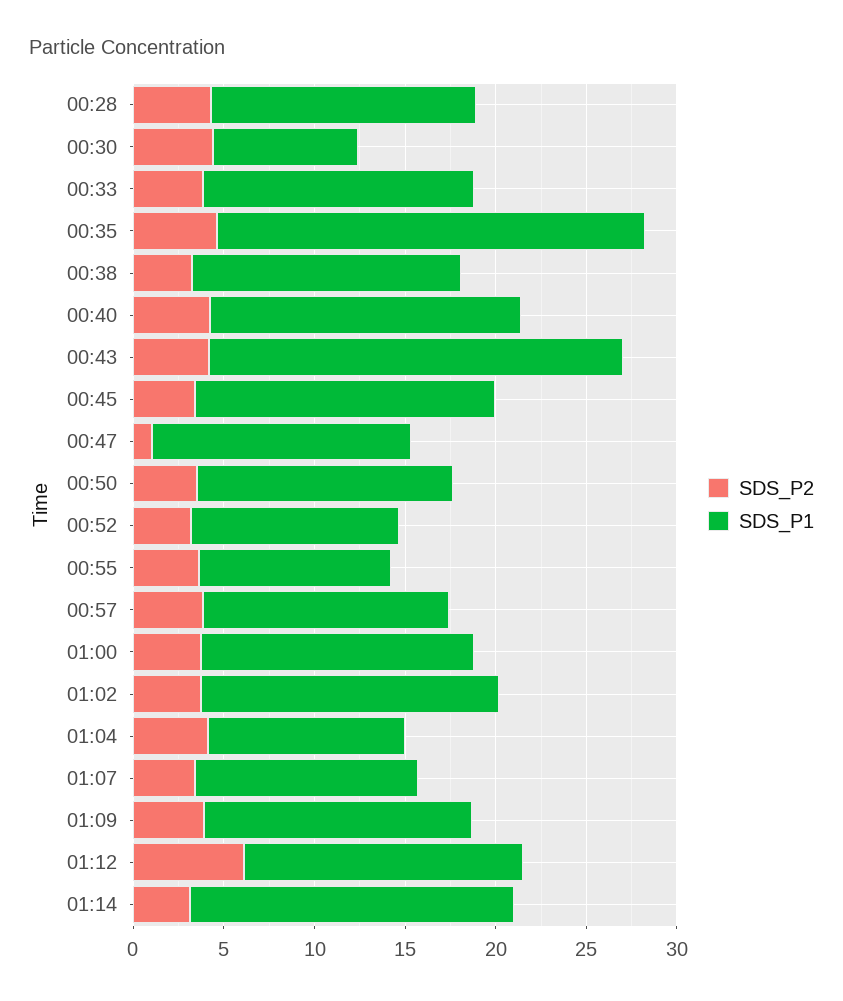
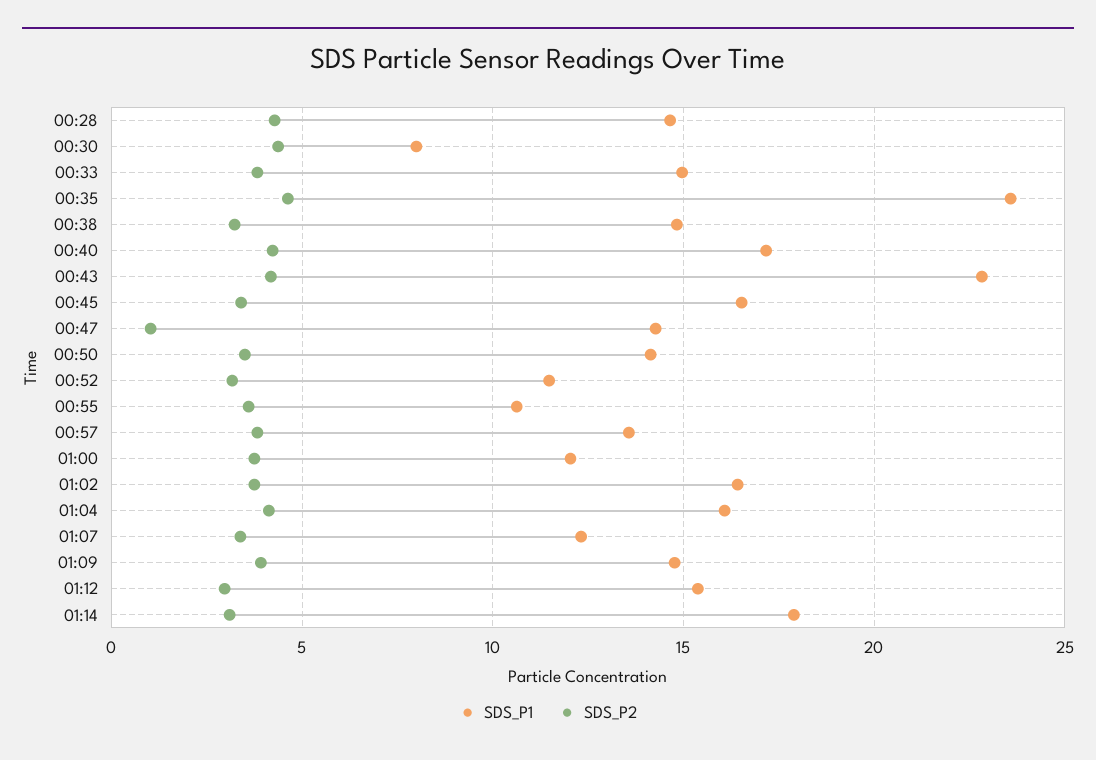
SDS_P1, 01:00: 15 -> 12
SDS_P1, 01:04: 11 -> 16
SDS_P2, 01:12: 6 -> 3

